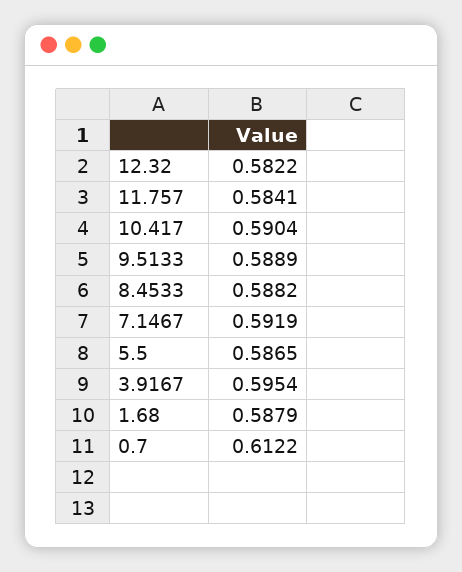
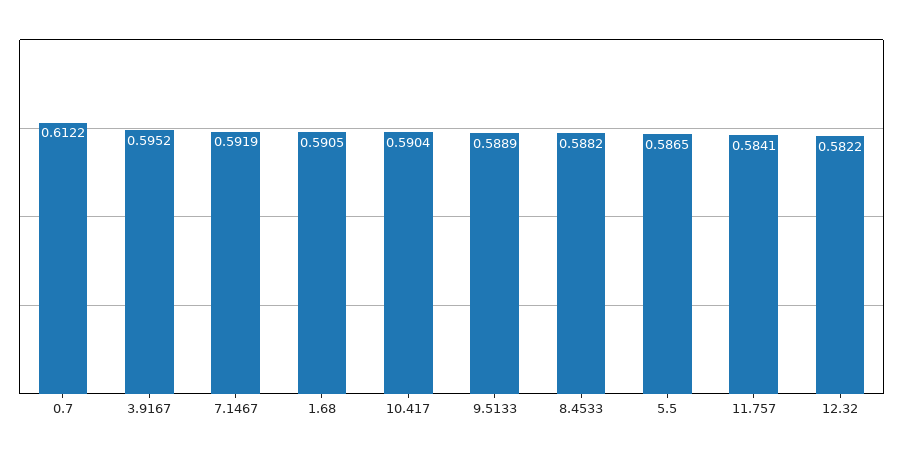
3.9167: 0.5954 -> 0.5952
1.68: 0.5879 -> 0.5905

